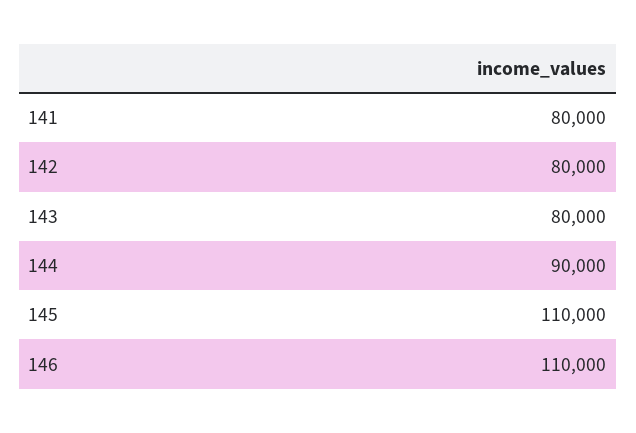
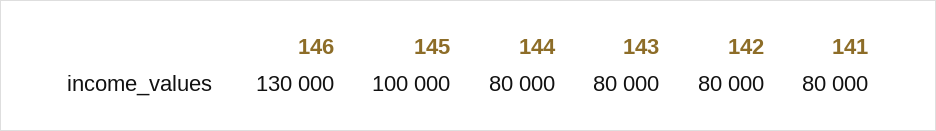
144: 90000 -> 80000
145: 110000 -> 100000
146: 110000 -> 130000

